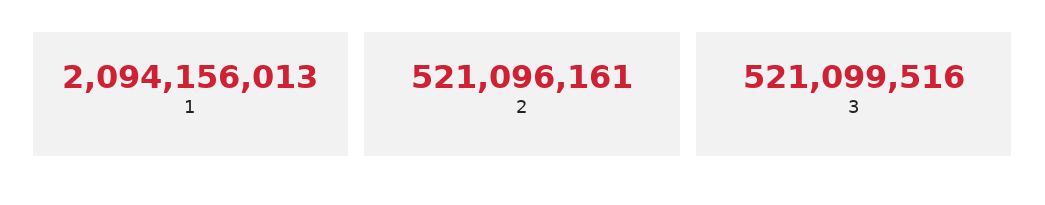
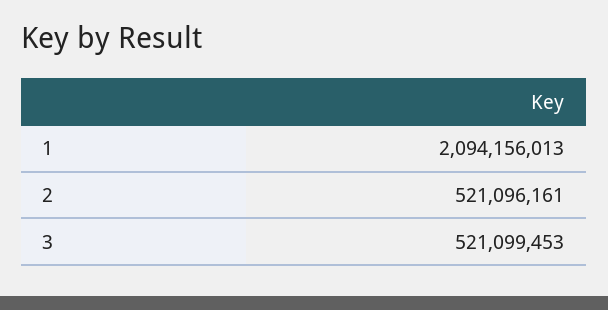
3: 521099516 -> 521099453

